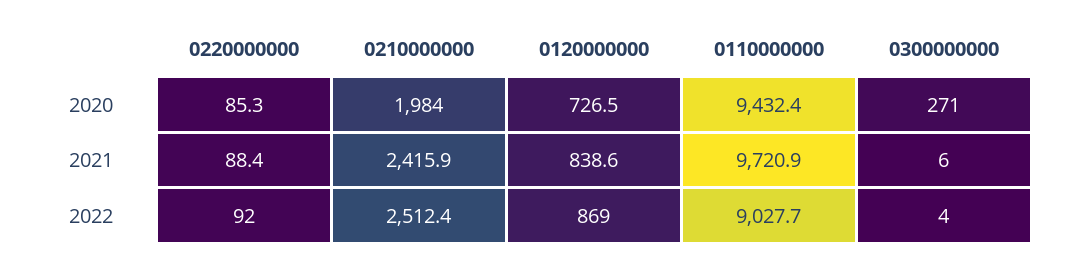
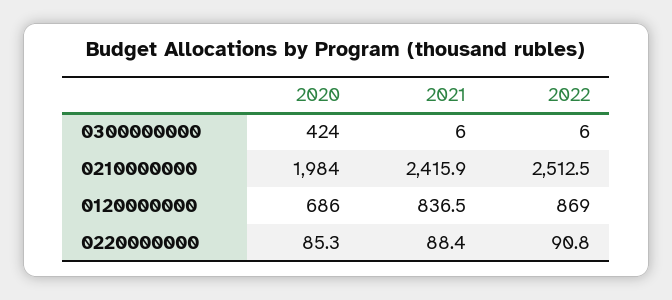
0120000000, 2020: 726.5 -> 686
0110000000, 2020: 9432.4 -> none
0300000000, 2020: 271 -> 424
0120000000, 2021: 838.6 -> 836.5
0110000000, 2021: 9720.9 -> none
0220000000, 2022: 92 -> 90.8
0210000000, 2022: 2512.4 -> 2512.5
0110000000, 2022: 9027.7 -> none
0300000000, 2022: 4 -> 6

